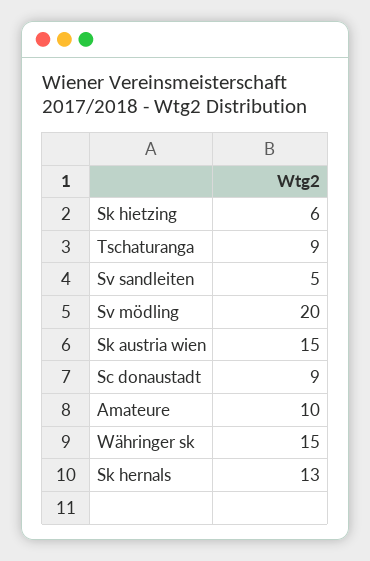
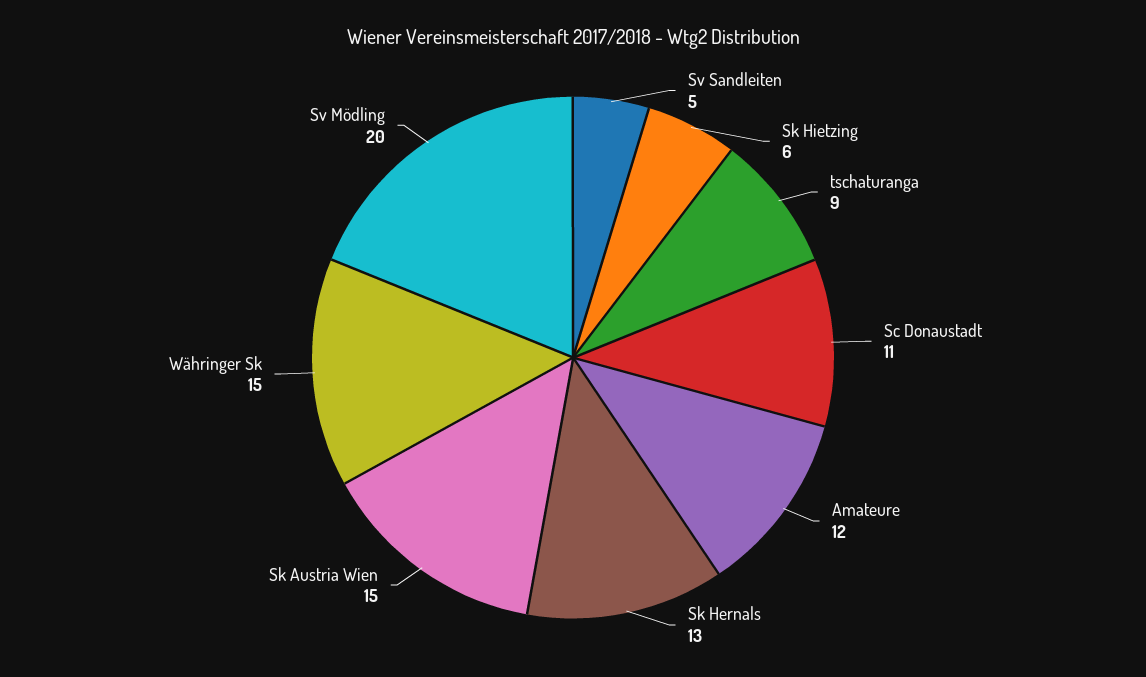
Sc donaustadt: 9 -> 11
Amateure: 10 -> 12

